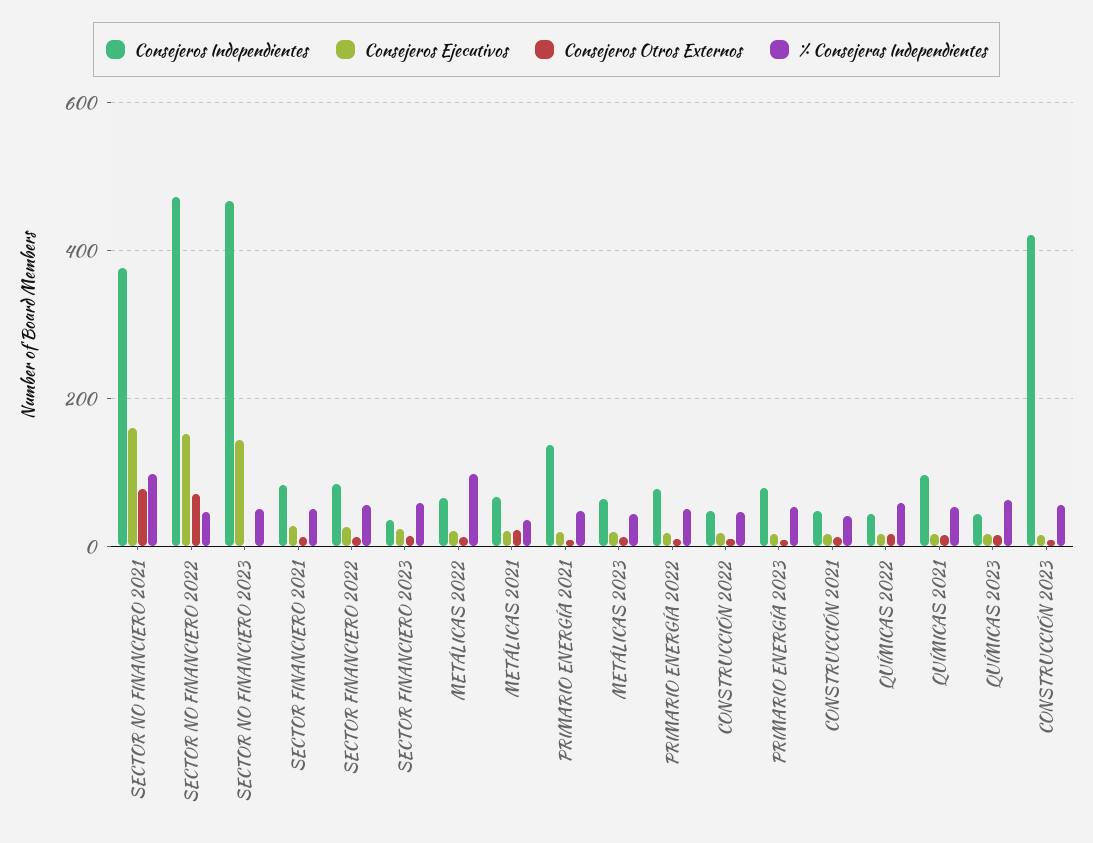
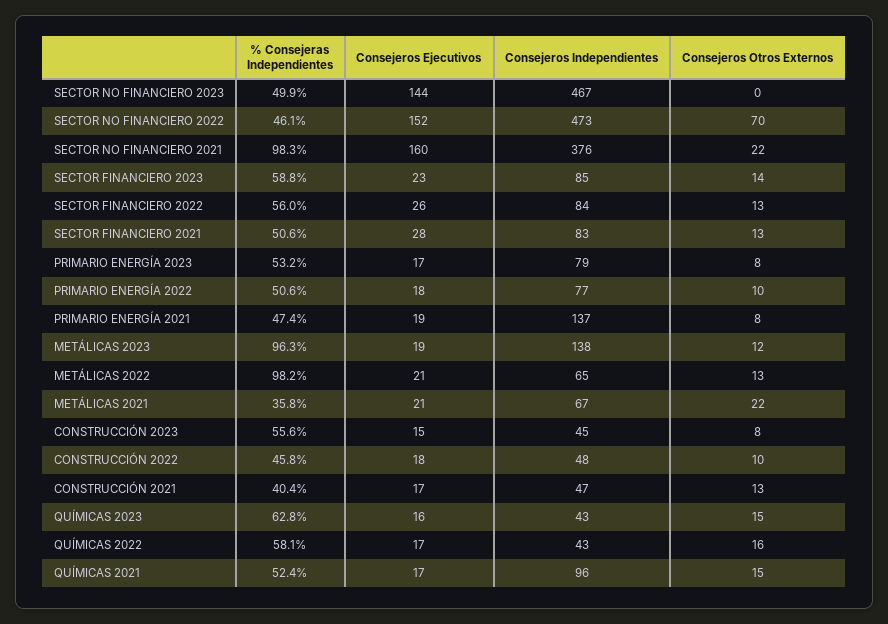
Consejeros Otros Externos, SECTOR NO FINANCIERO 2021: 80 -> 22
Consejeros Independientes, SECTOR FINANCIERO 2023: 40 -> 85
Consejeros Independientes, METÁLICAS 2023: 60 -> 138
% Consejeras Independientes, METÁLICAS 2023: 40 -> 96.3
Consejeros Independientes, CONSTRUCCIÓN 2023: 420 -> 45

